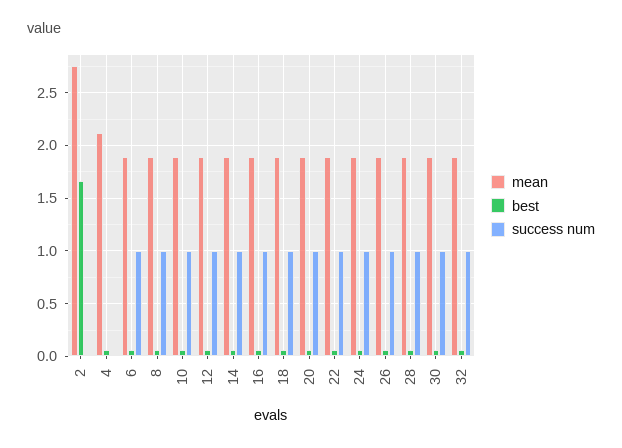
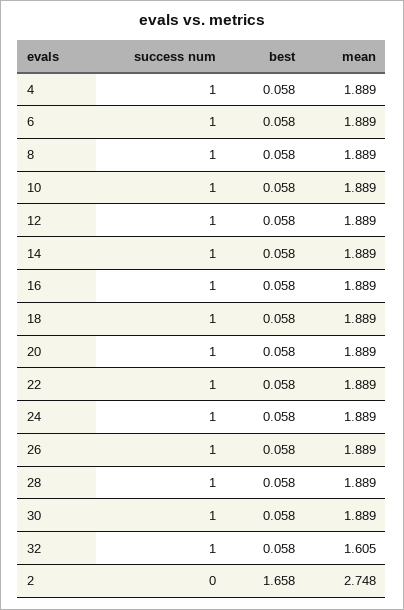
mean, 4: 2.1 -> 1.889
success num, 4: 0 -> 1
mean, 32: 1.9 -> 1.605

